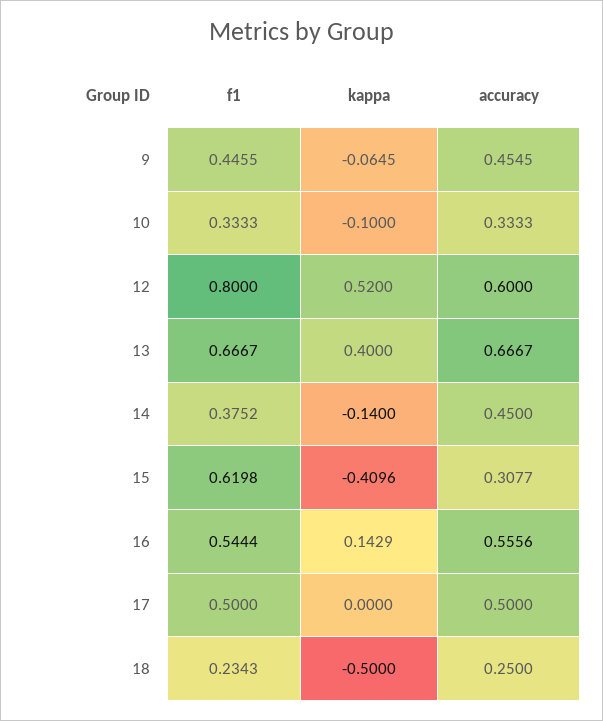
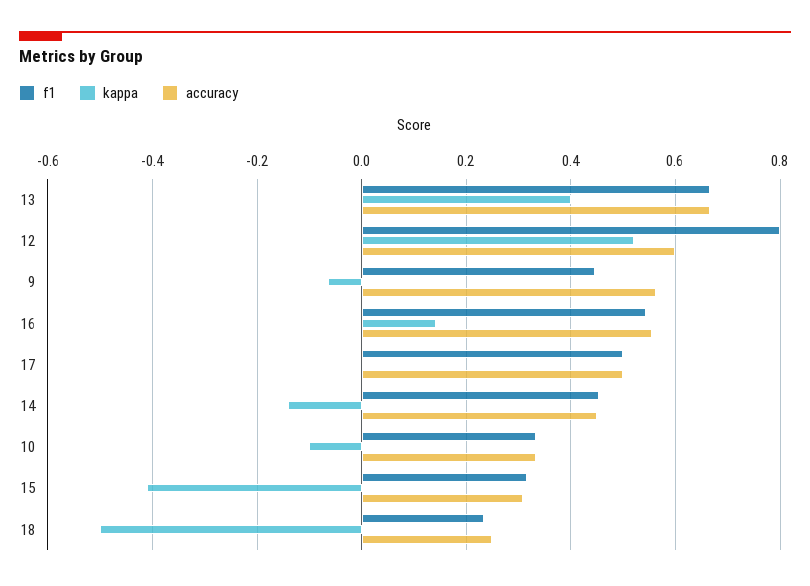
accuracy, 9: 0.4545 -> 0.56
f1, 14: 0.3752 -> 0.46
f1, 15: 0.6198 -> 0.32

